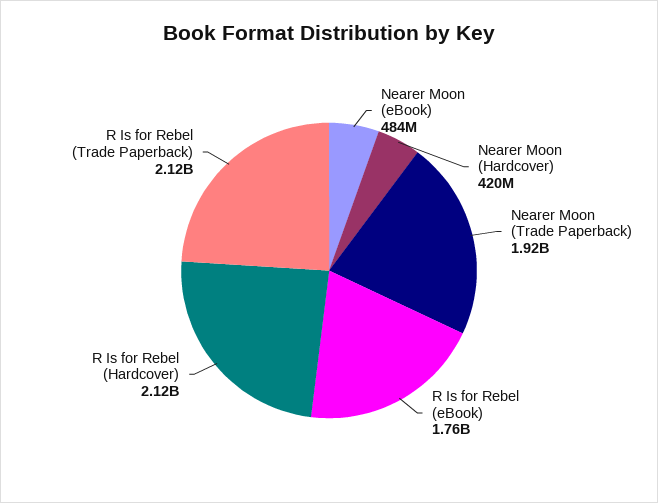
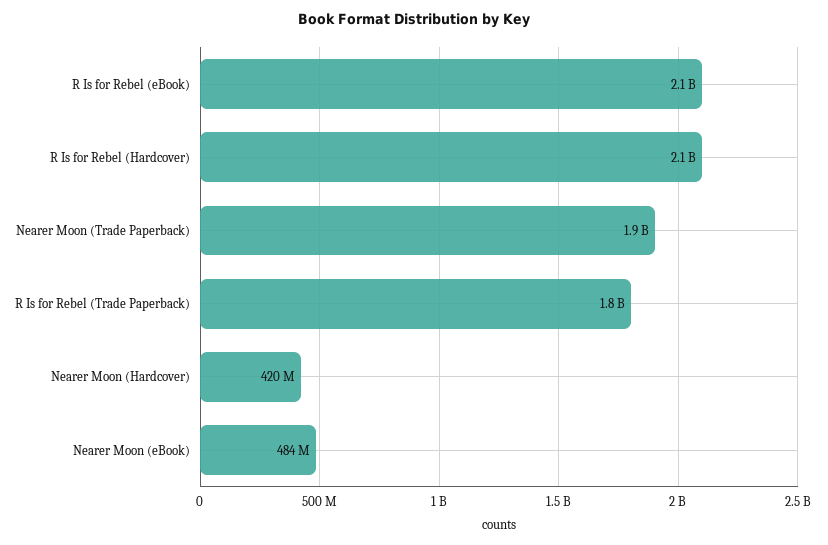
R Is for Rebel (eBook): 1760000000 -> 2100000000
R Is for Rebel (Trade Paperback): 2120000000 -> 1800000000

